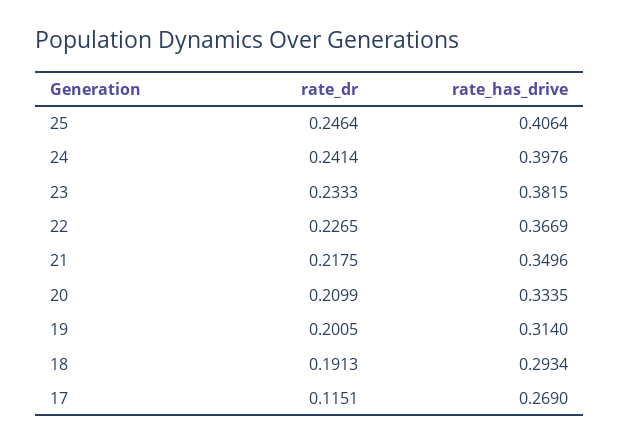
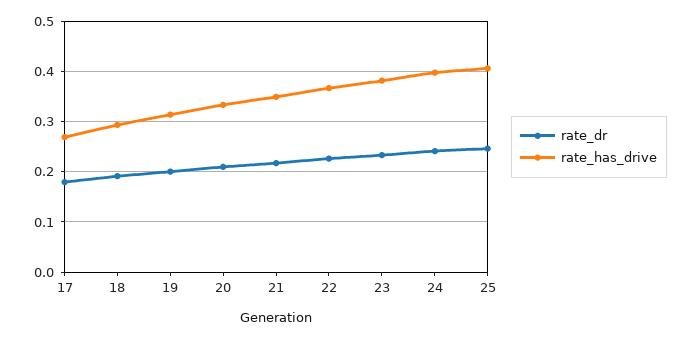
rate_dr, 17: 0.1151 -> 0.18

